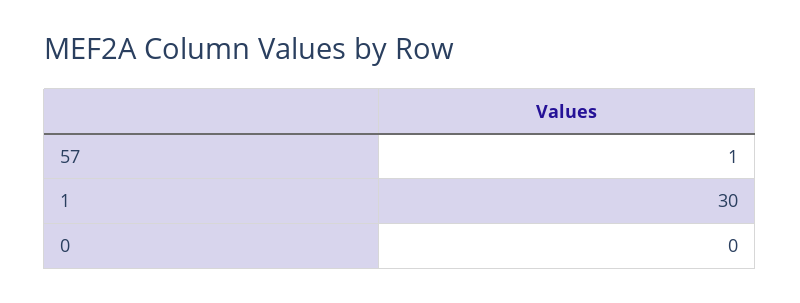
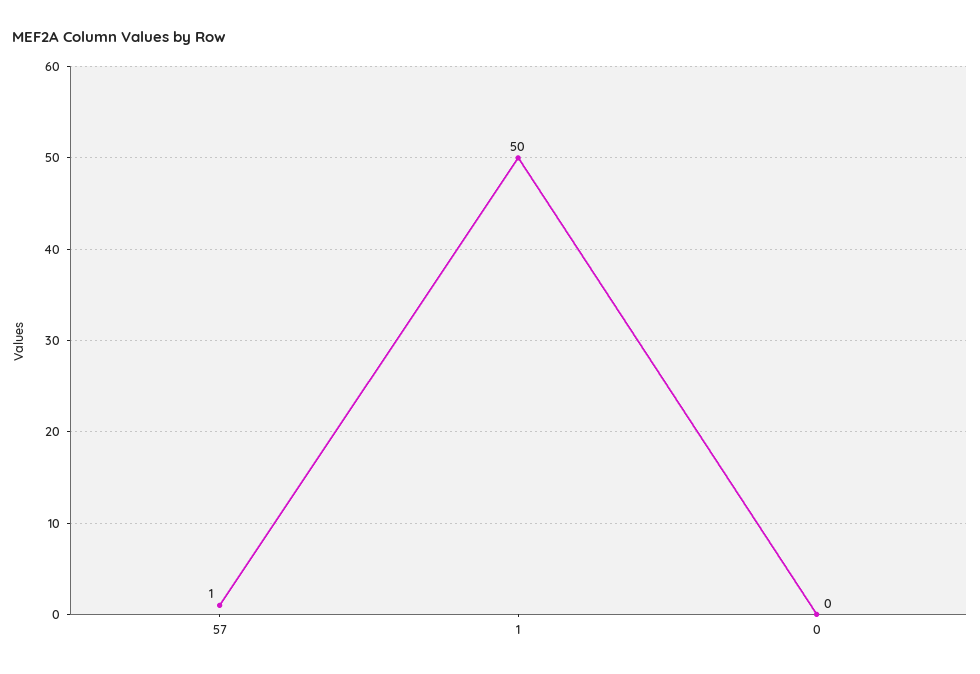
1: 30 -> 50

